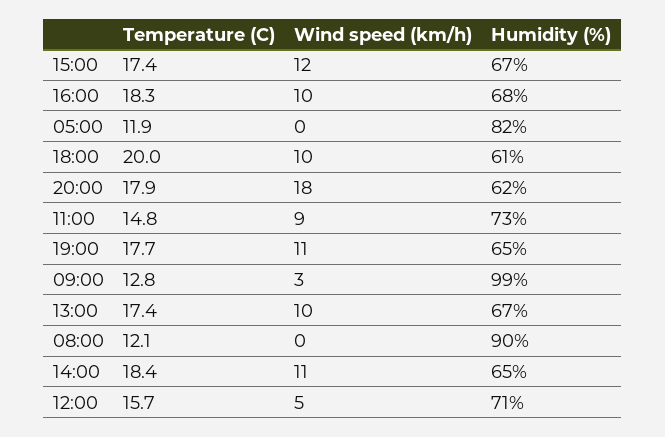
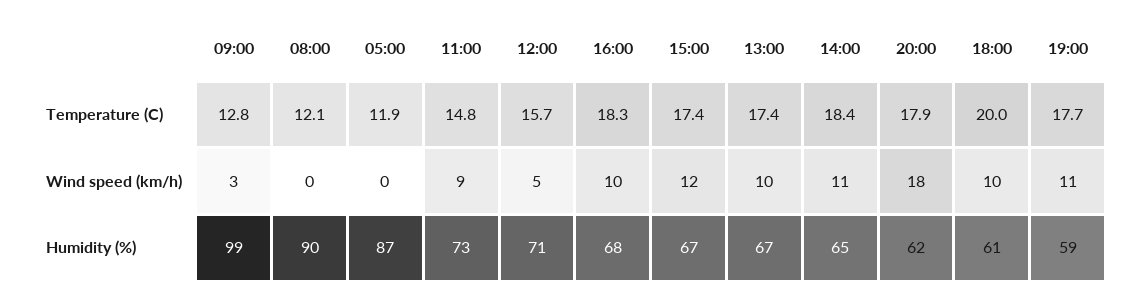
Humidity (%), 05:00: 82 -> 87
Humidity (%), 19:00: 65 -> 59

